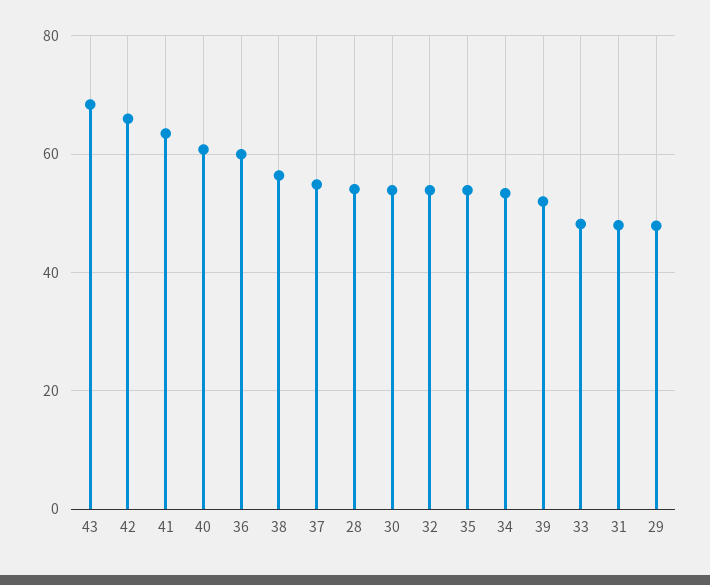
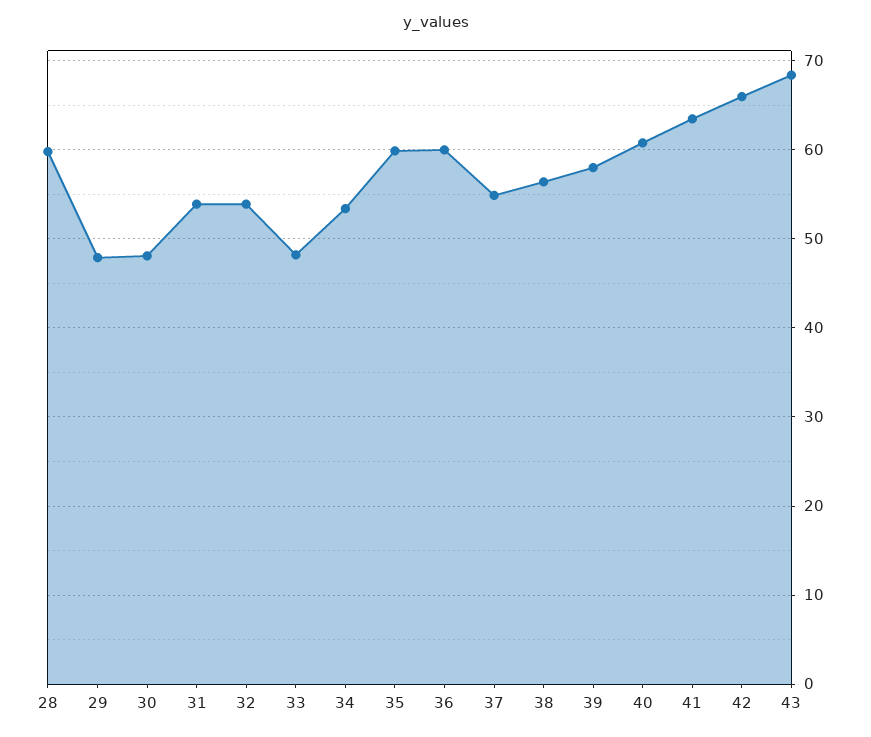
28: 54 -> 60
30: 54 -> 48
35: 54 -> 60
39: 52 -> 58
31: 48 -> 54

